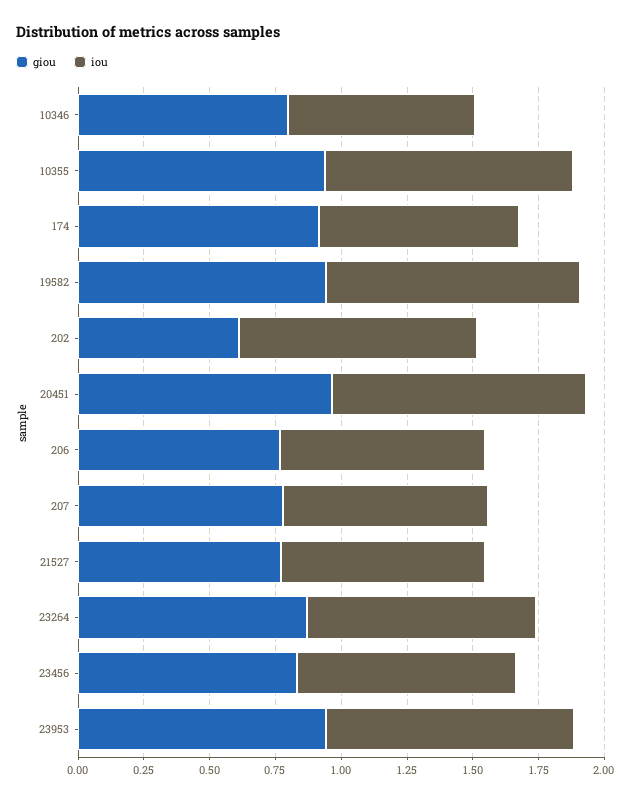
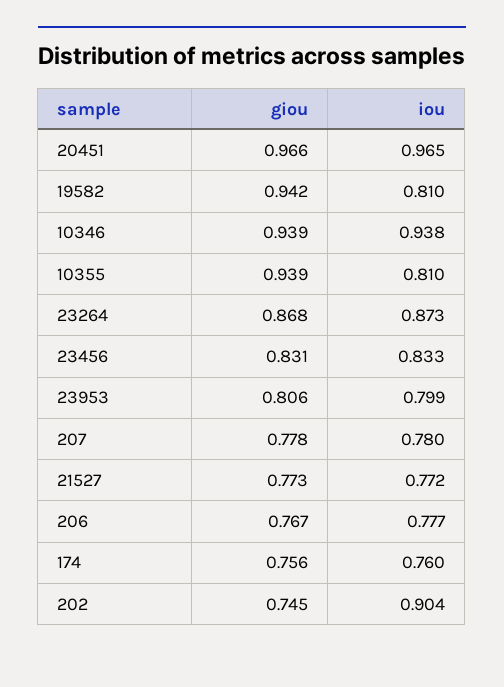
giou, 10346: 0.8 -> 0.939
iou, 10346: 0.7 -> 0.938
iou, 10355: 0.95 -> 0.81
giou, 174: 0.9 -> 0.756
iou, 19582: 0.95 -> 0.81
giou, 202: 0.6 -> 0.745
giou, 23953: 0.95 -> 0.806
iou, 23953: 0.95 -> 0.799

